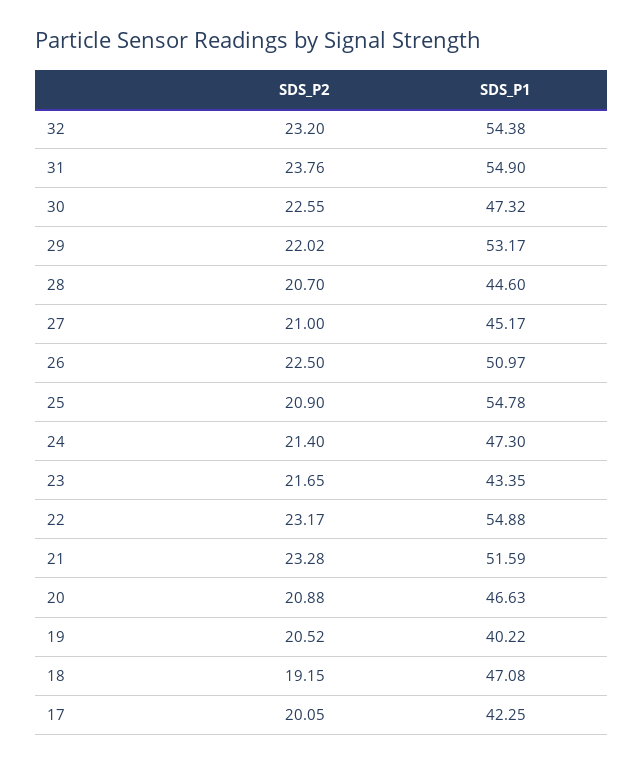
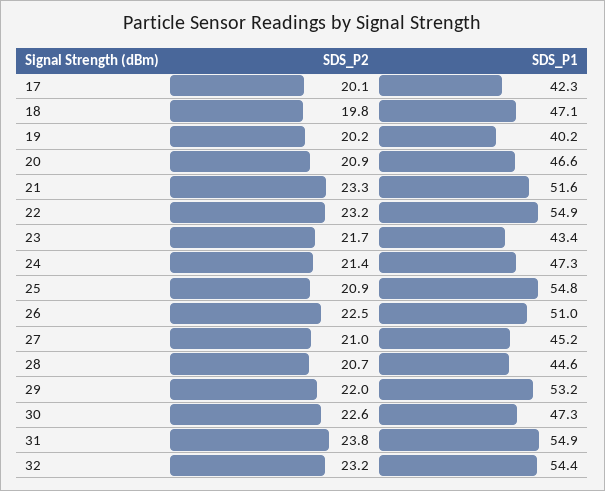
SDS_P2, 19: 20.52 -> 20.2
SDS_P2, 18: 19.15 -> 19.8

